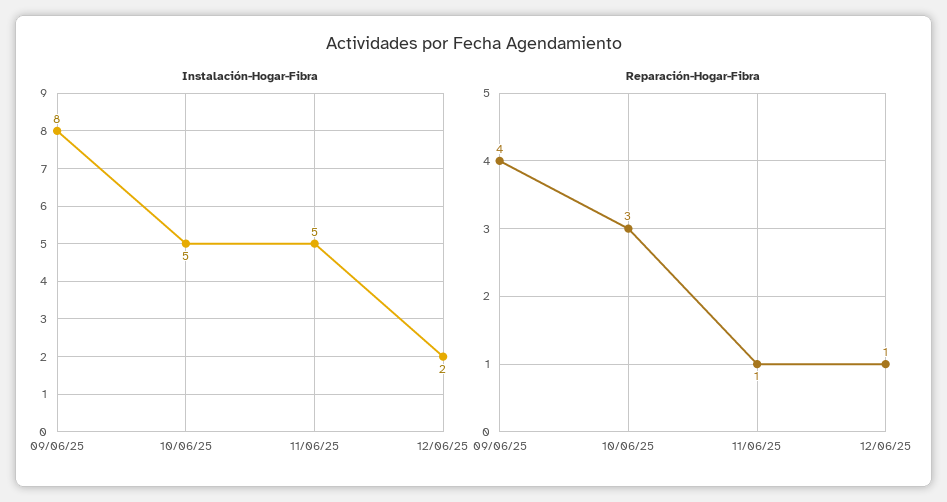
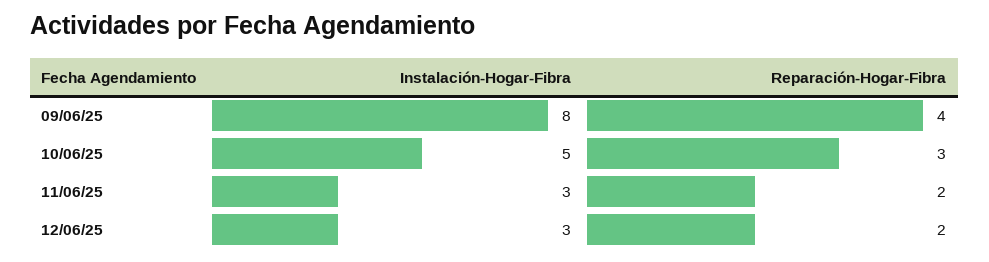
Instalación-Hogar-Fibra, 11/06/25: 5 -> 3
Instalación-Hogar-Fibra, 12/06/25: 2 -> 3
Reparación-Hogar-Fibra, 11/06/25: 1 -> 2
Reparación-Hogar-Fibra, 12/06/25: 1 -> 2

